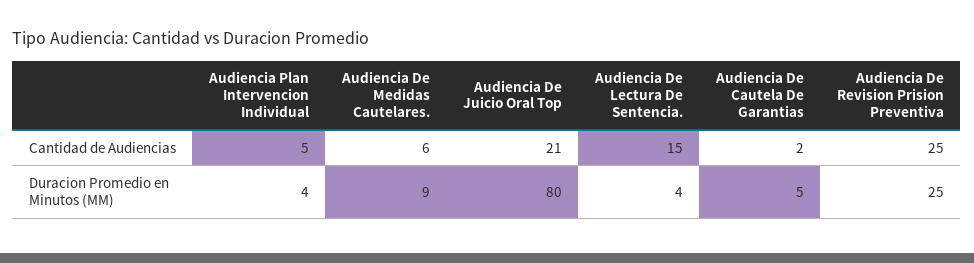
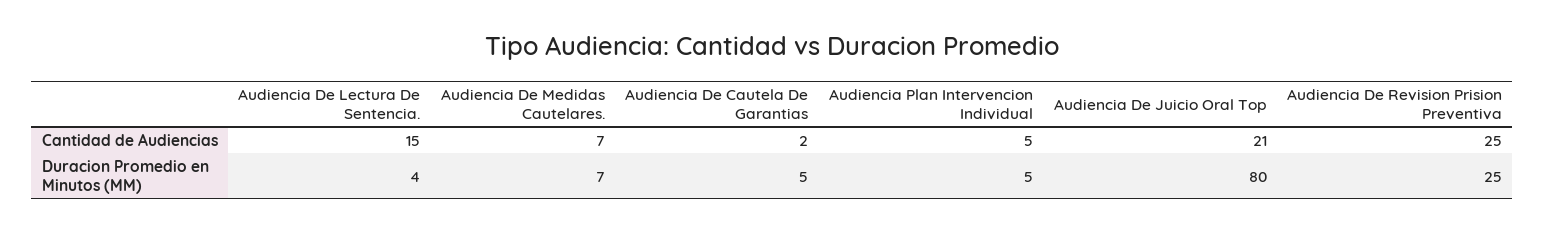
Audiencia De Medidas Cautelares., Cantidad de Audiencias: 6 -> 7
Audiencia Plan Intervencion Individual, Duracion Promedio en Minutos (MM): 4 -> 5
Audiencia De Medidas Cautelares., Duracion Promedio en Minutos (MM): 9 -> 7

